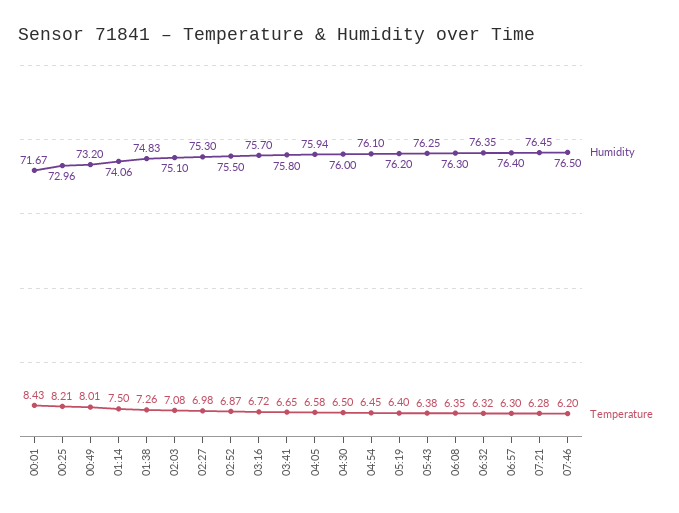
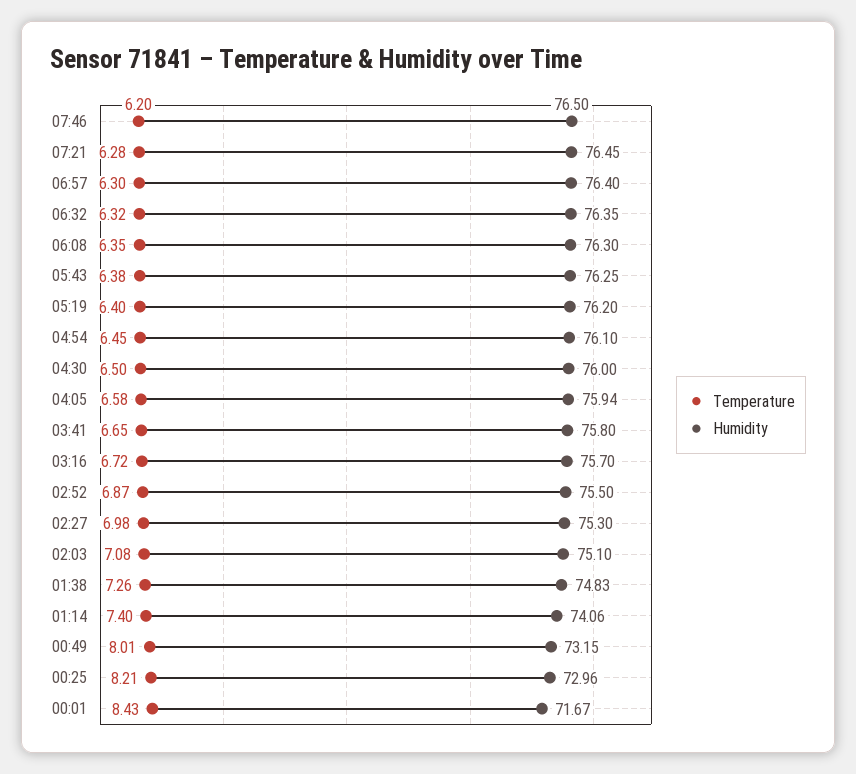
Humidity, 00:49: 73.2 -> 73.15
Temperature, 01:14: 7.5 -> 7.4

